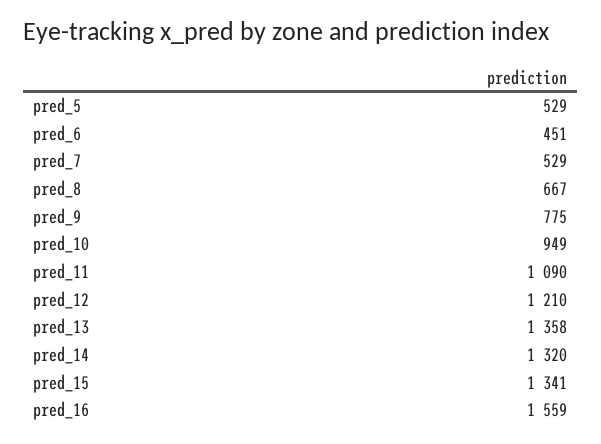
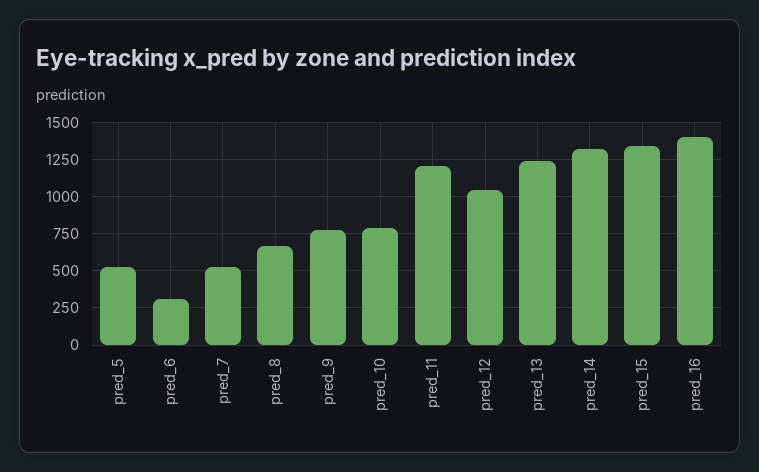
pred_6: 451 -> 300
pred_10: 949 -> 800
pred_11: 1090 -> 1200
pred_12: 1210 -> 1050
pred_13: 1358 -> 1250
pred_16: 1559 -> 1400

